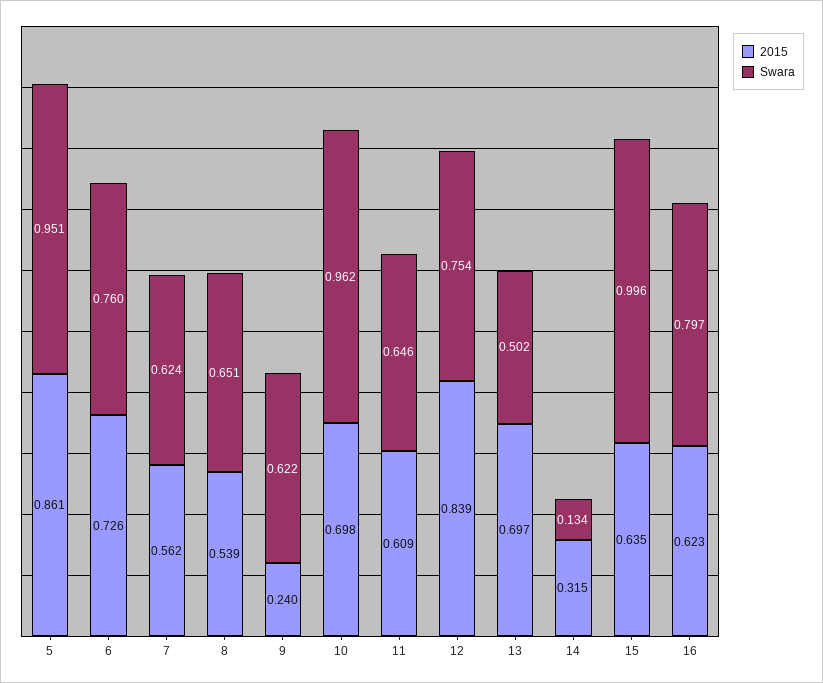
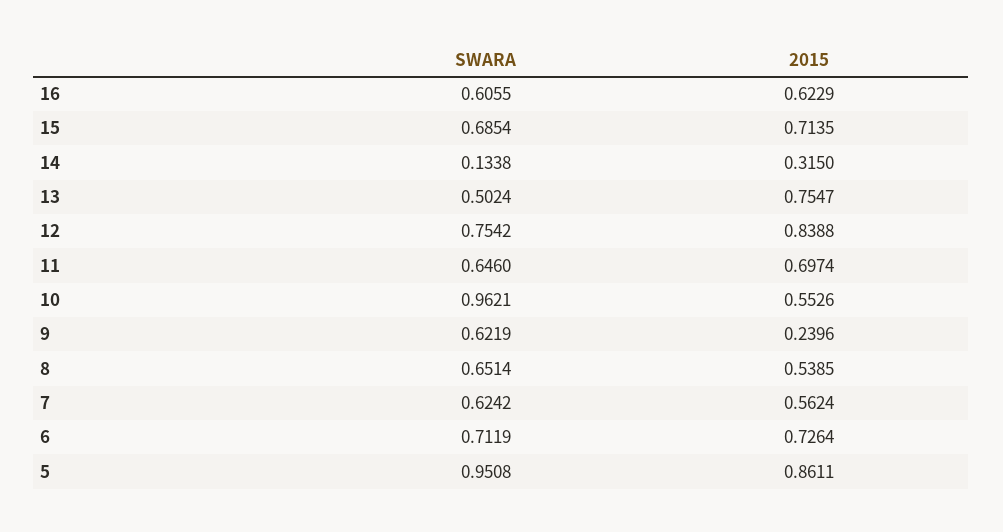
Swara, 6: 0.76 -> 0.7119
2015, 10: 0.698 -> 0.5526
2015, 11: 0.609 -> 0.6974
2015, 13: 0.697 -> 0.7547
2015, 15: 0.635 -> 0.7135
Swara, 15: 0.996 -> 0.6854
Swara, 16: 0.797 -> 0.6055

